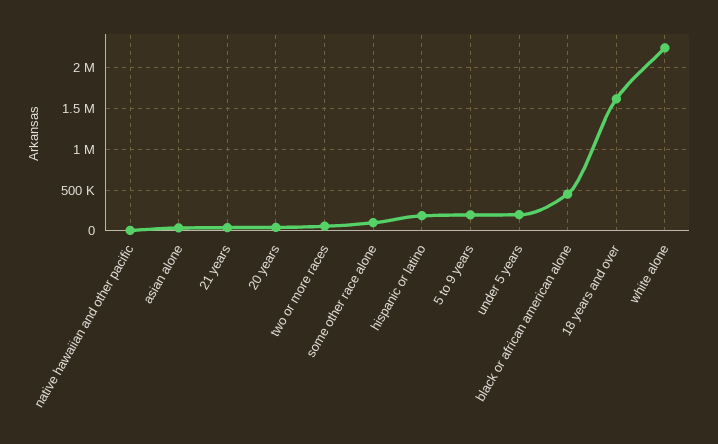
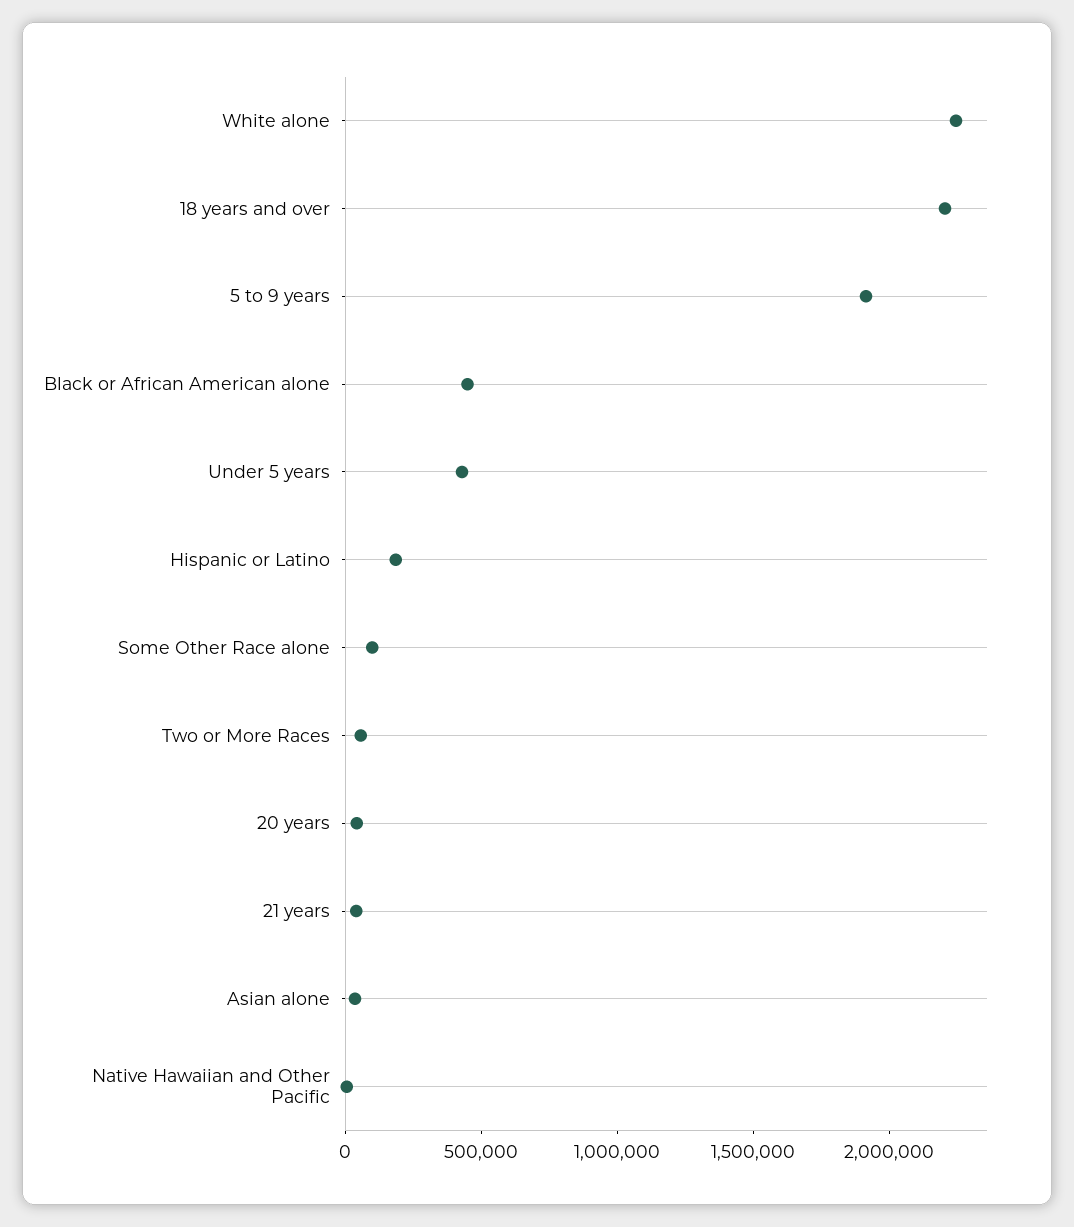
5 to 9 years: 200000 -> 1900000
under 5 years: 200000 -> 400000
18 years and over: 1600000 -> 2200000

